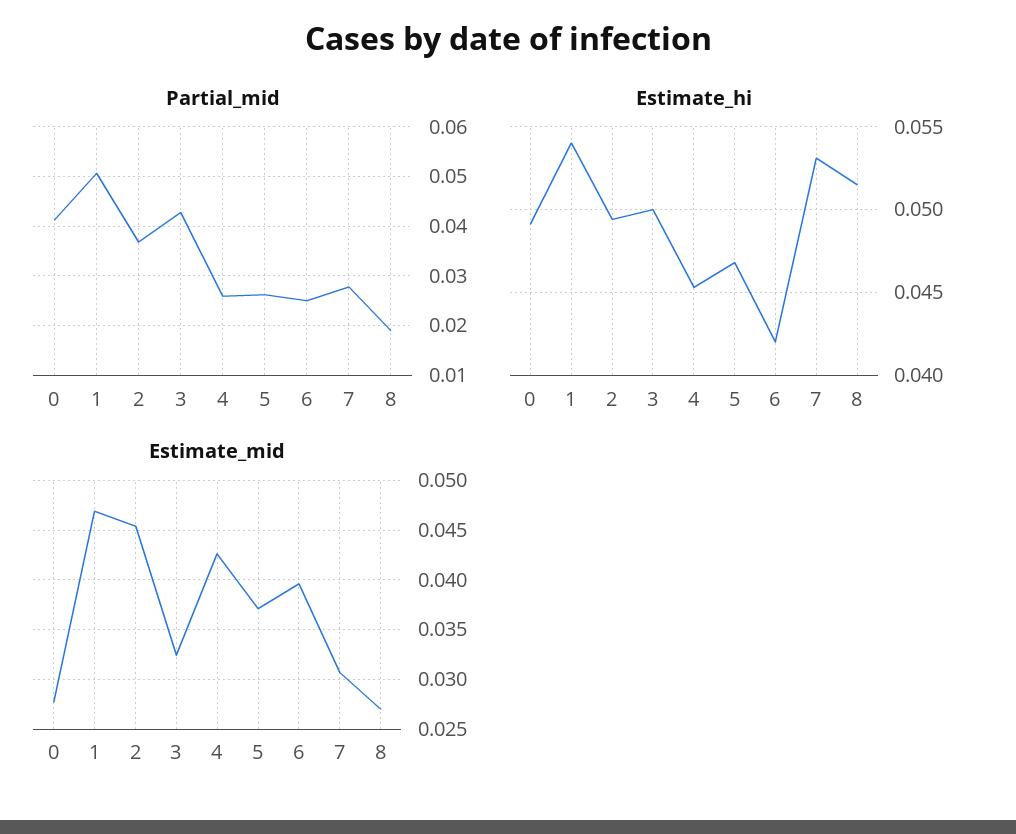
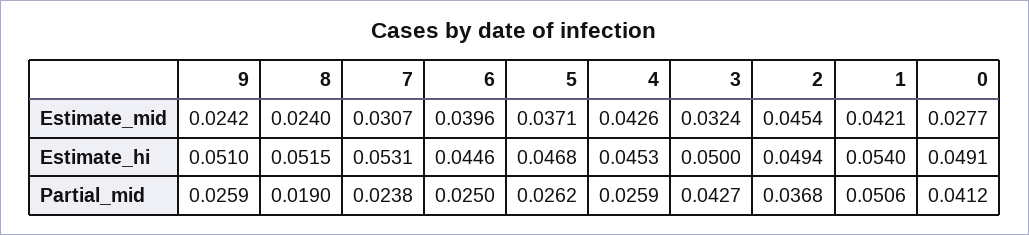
Partial_mid, 7: 0.028 -> 0.0238
Estimate_hi, 6: 0.042 -> 0.0446
Estimate_mid, 1: 0.047 -> 0.0421
Estimate_mid, 8: 0.027 -> 0.024
Estimate_mid, 9: none -> 0.0242
Estimate_hi, 9: none -> 0.051
Partial_mid, 9: none -> 0.0259

